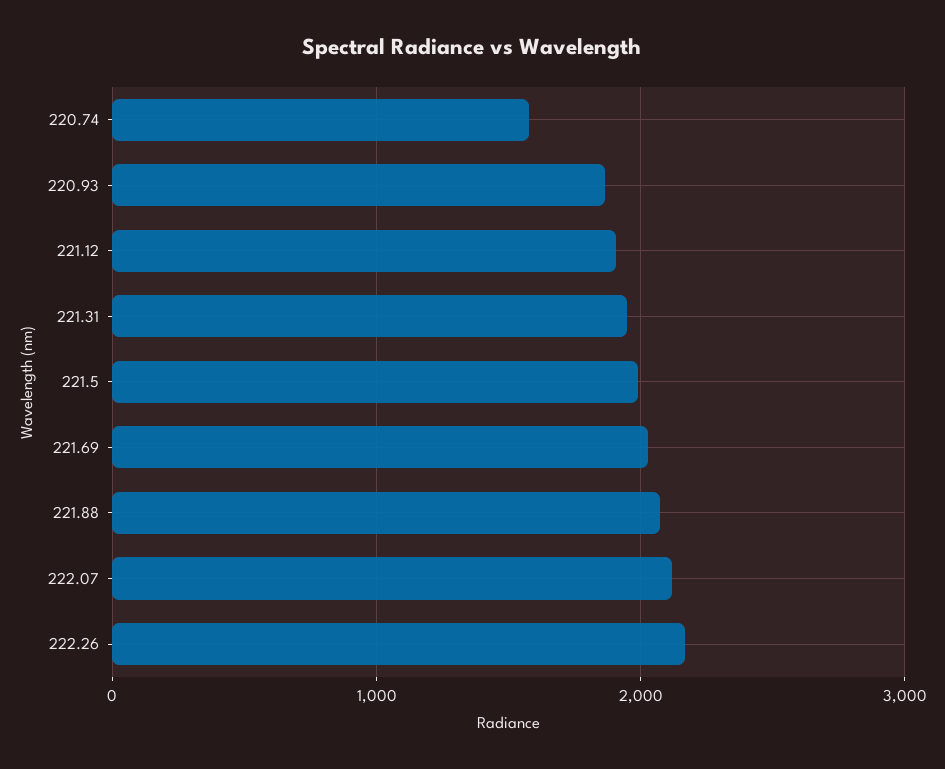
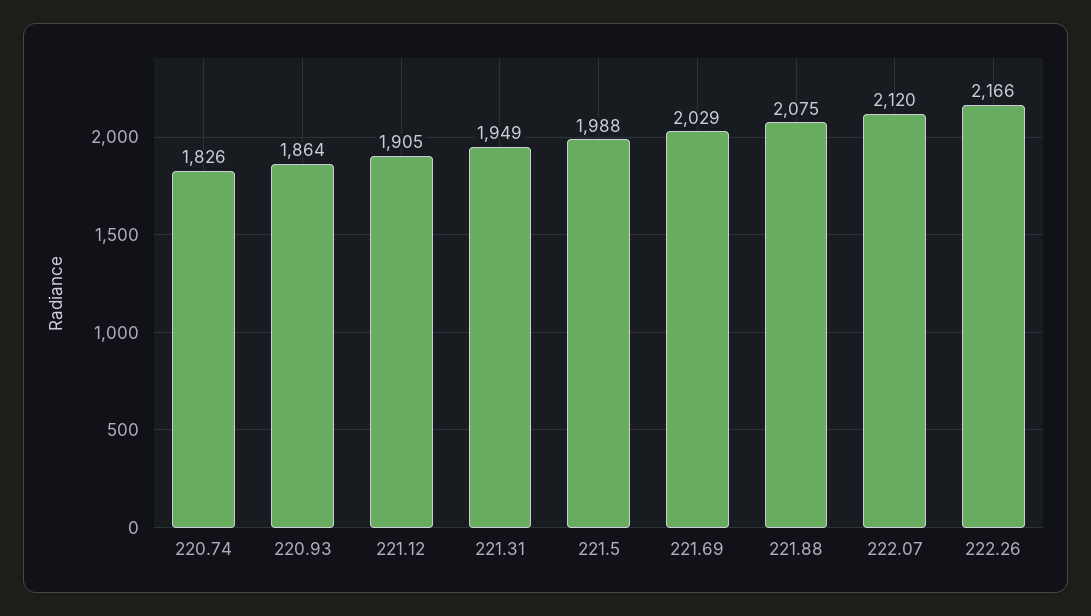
220.74: 1600 -> 1826

